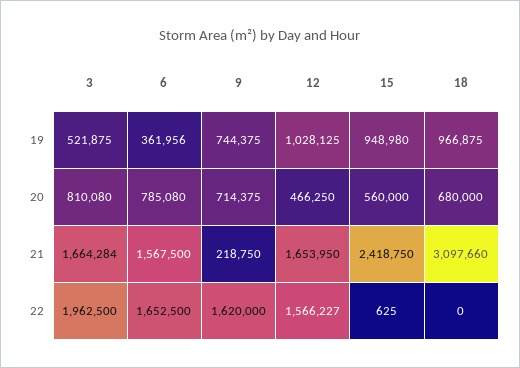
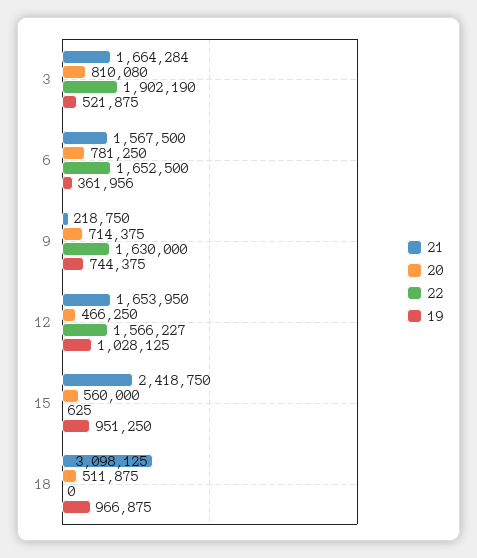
19, 15: 948980 -> 951250
20, 6: 785080 -> 781250
20, 18: 680000 -> 511875
21, 18: 3097660 -> 3098125
22, 3: 1962500 -> 1902190
22, 9: 1620000 -> 1630000

